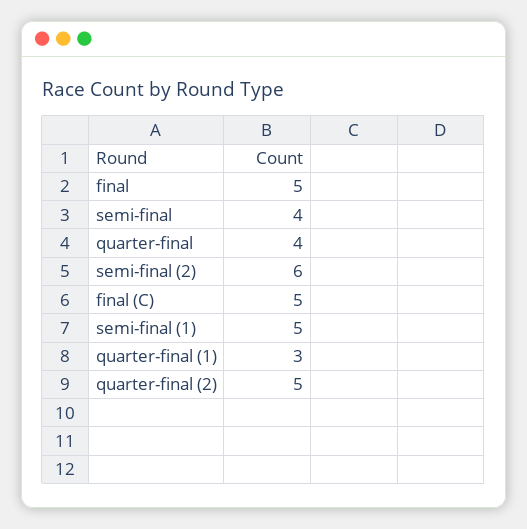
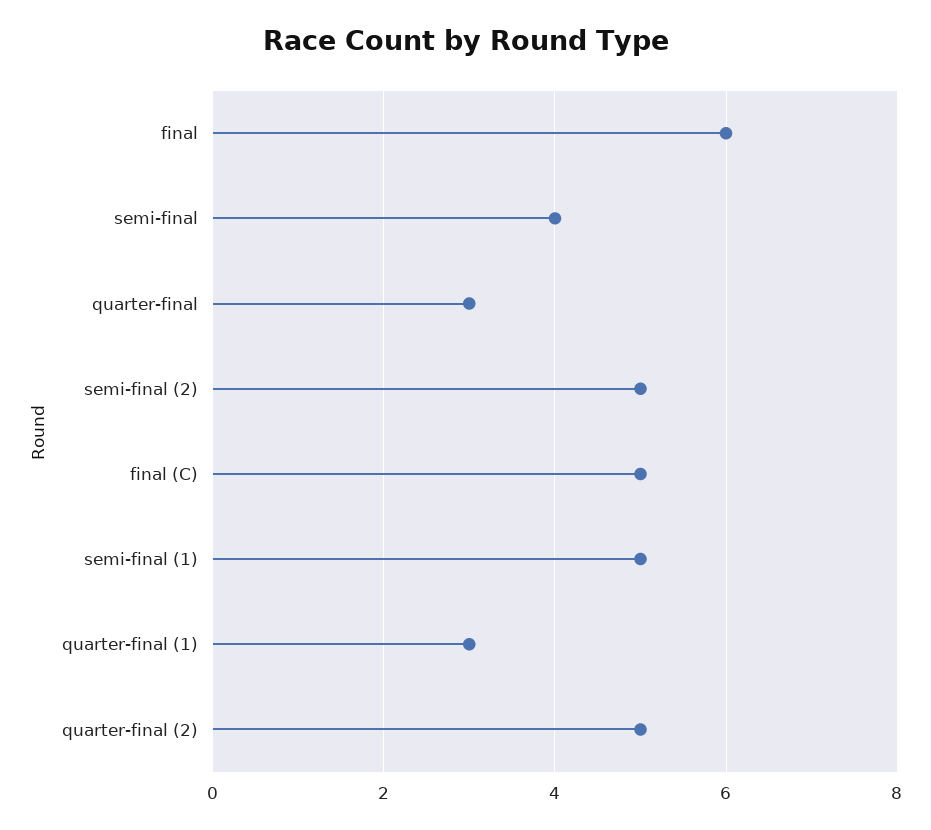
final: 5 -> 6
quarter-final: 4 -> 3
semi-final (2): 6 -> 5

